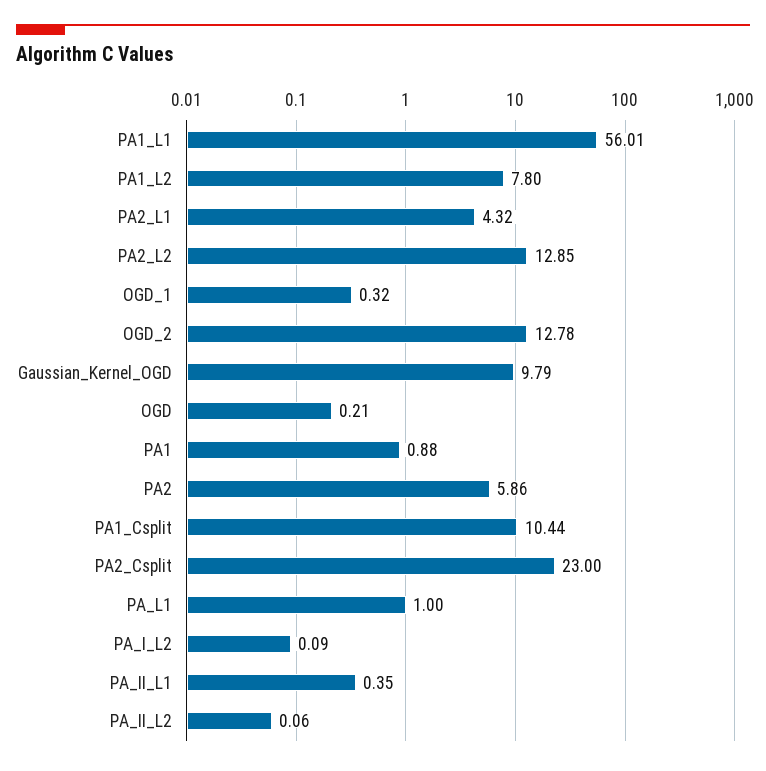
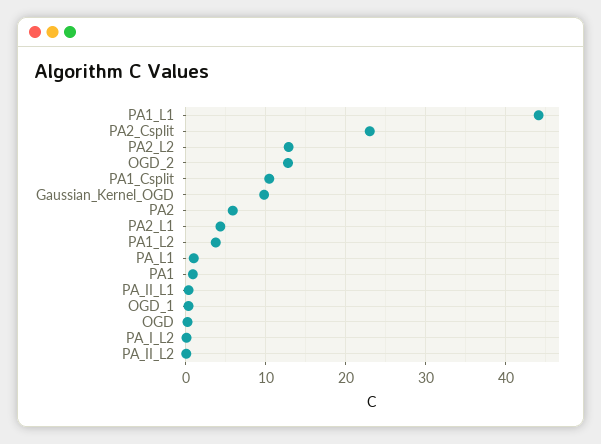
PA1_L1: 56.01 -> 44
PA1_L2: 7.8 -> 4

